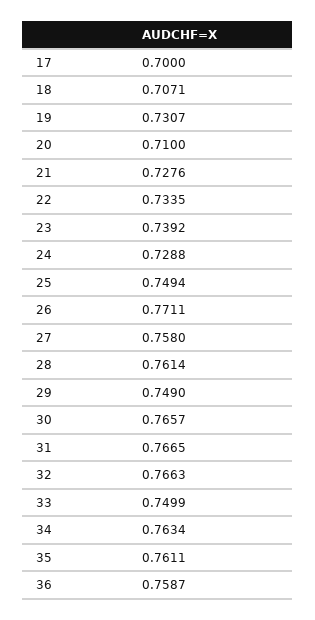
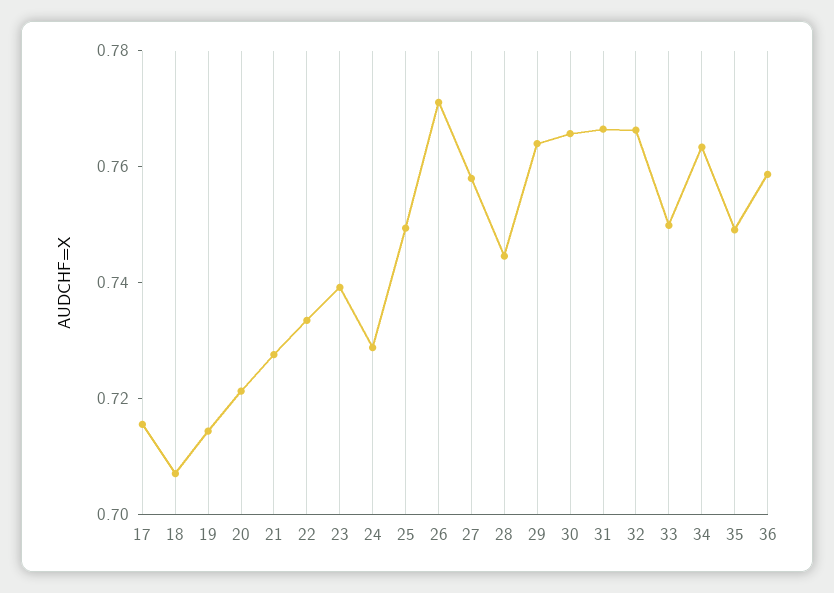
17: 0.7 -> 0.715
19: 0.7307 -> 0.715
20: 0.71 -> 0.72
28: 0.7614 -> 0.745
29: 0.749 -> 0.765
35: 0.7611 -> 0.75

